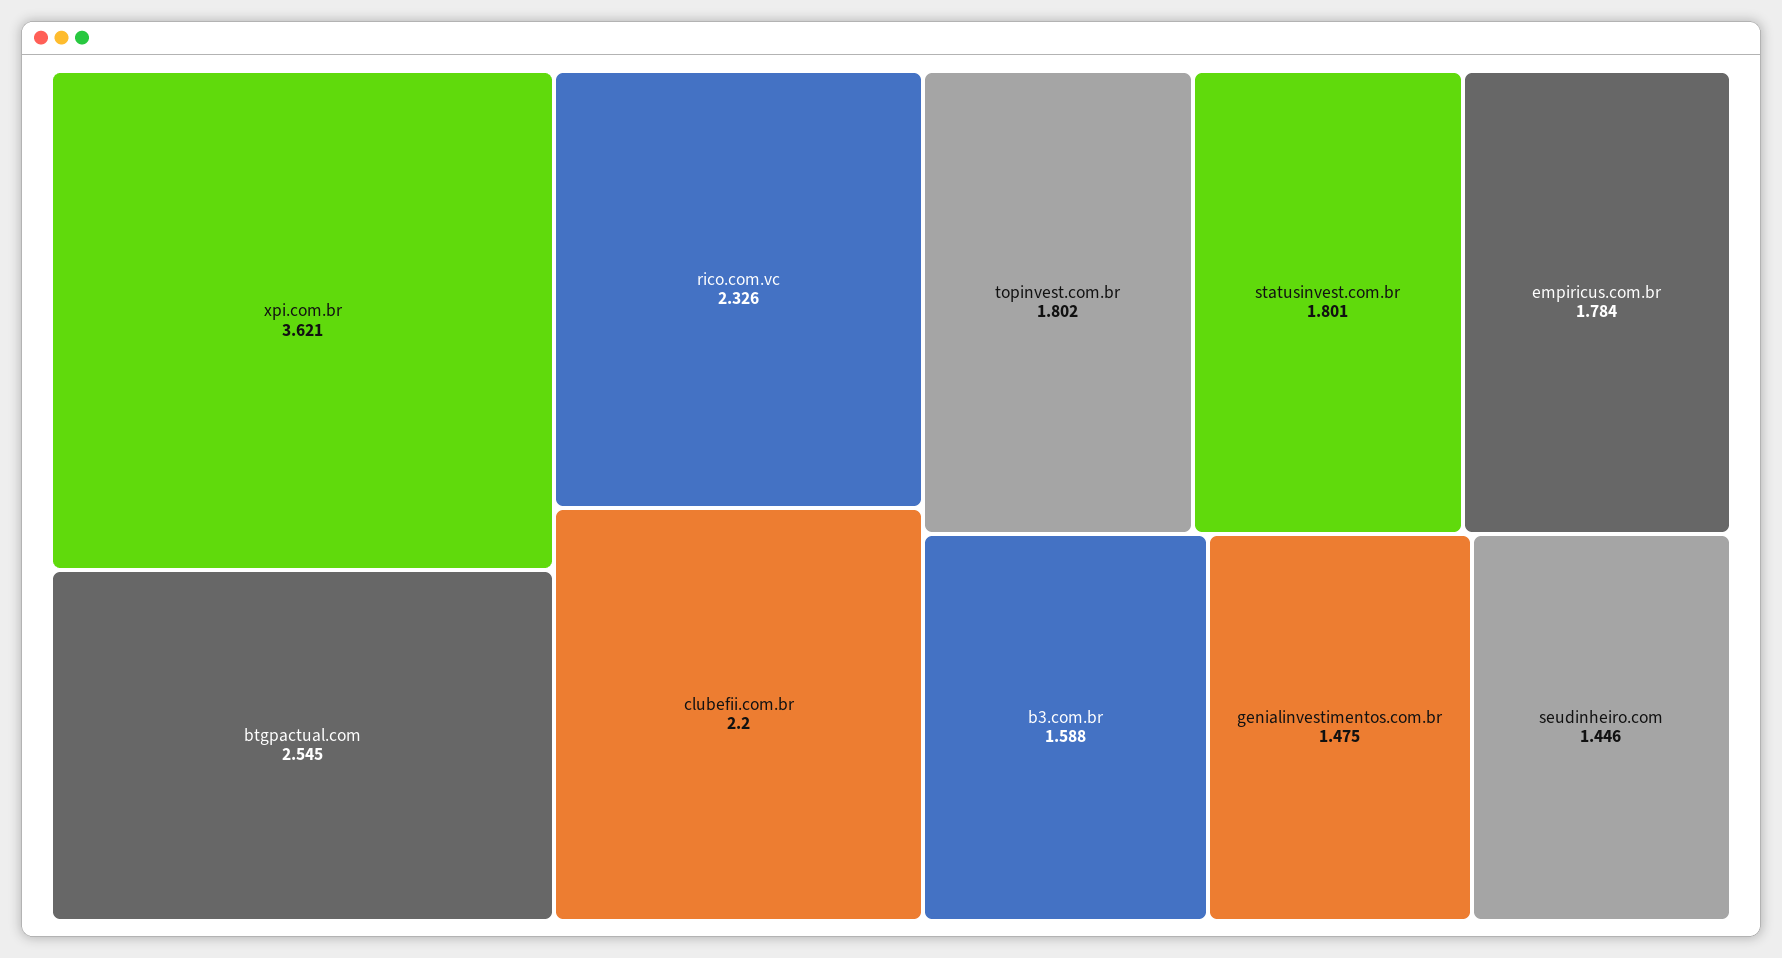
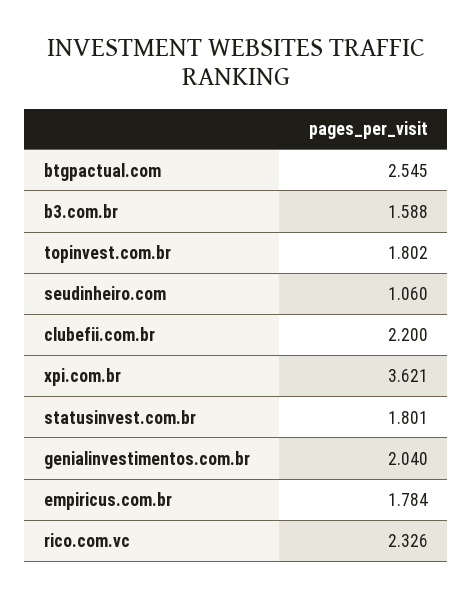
genialinvestimentos.com.br: 1.475 -> 2.04
seudinheiro.com: 1.446 -> 1.06

